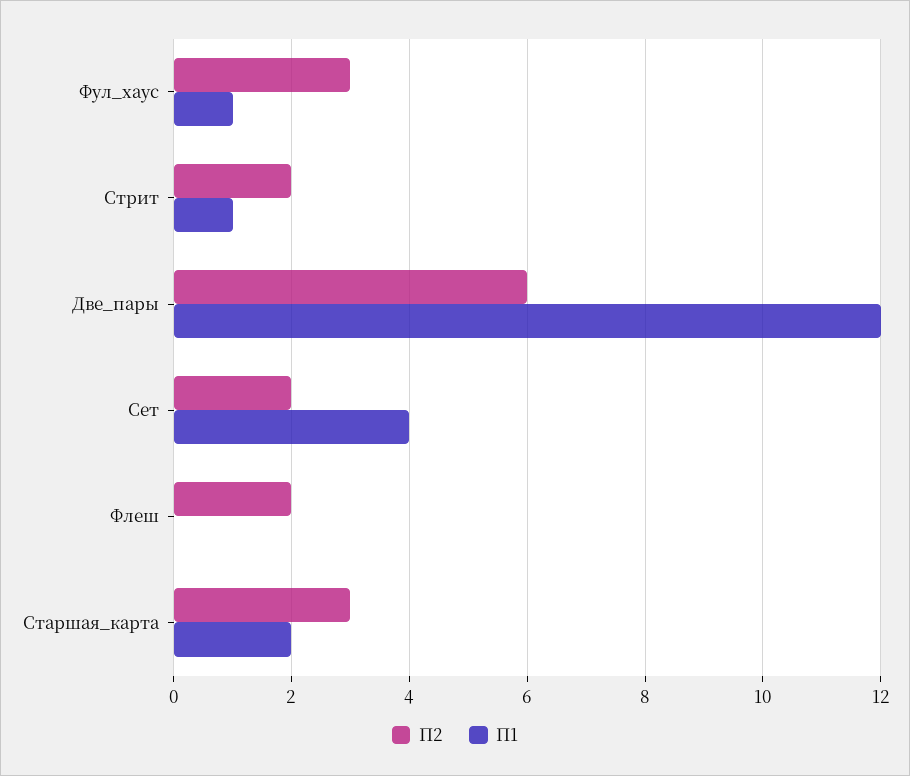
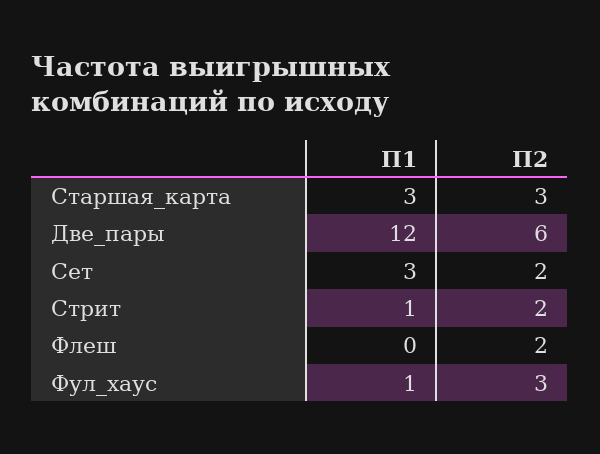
П1, Сет: 4 -> 3
П1, Старшая_карта: 2 -> 3

